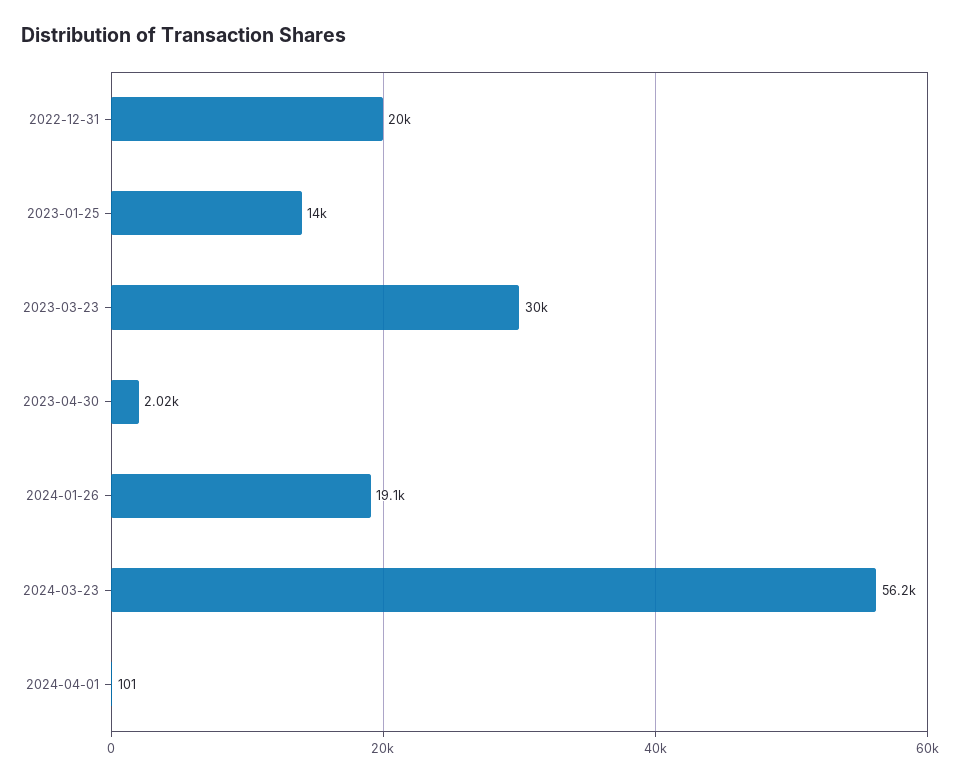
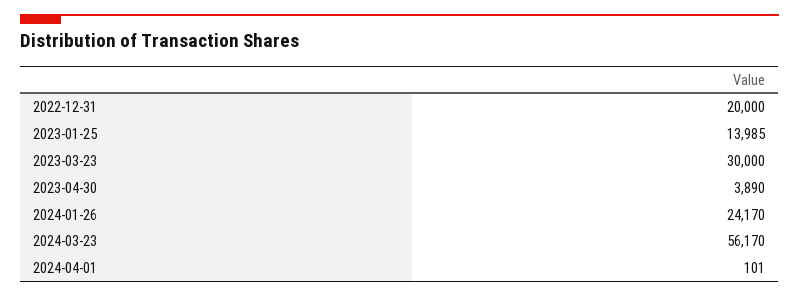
2023-04-30: 2020 -> 3890
2024-01-26: 19100 -> 24170

